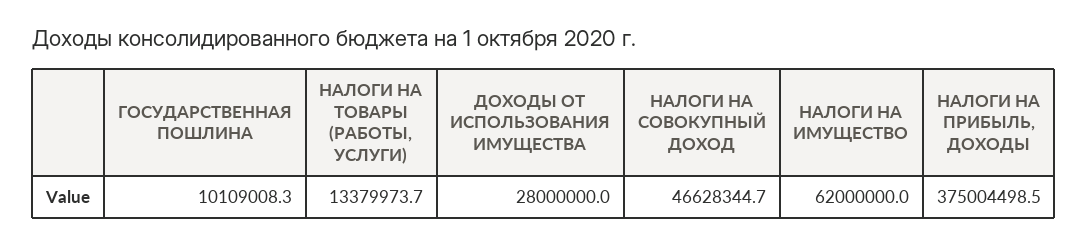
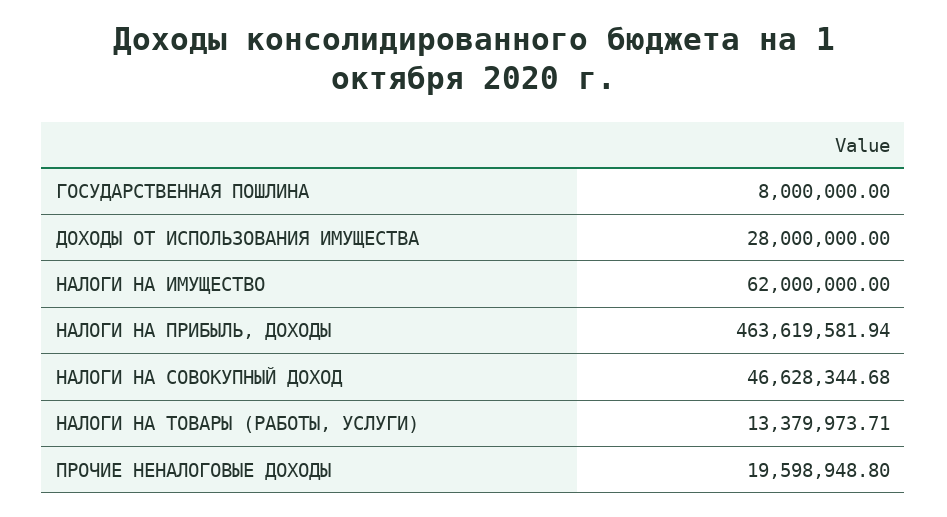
ГОСУДАРСТВЕННАЯ ПОШЛИНА: 10109008.3 -> 8000000
НАЛОГИ НА ПРИБЫЛЬ, ДОХОДЫ: 375004498.5 -> 463619581.94
ПРОЧИЕ НЕНАЛОГОВЫЕ ДОХОДЫ: none -> 19598948.8

